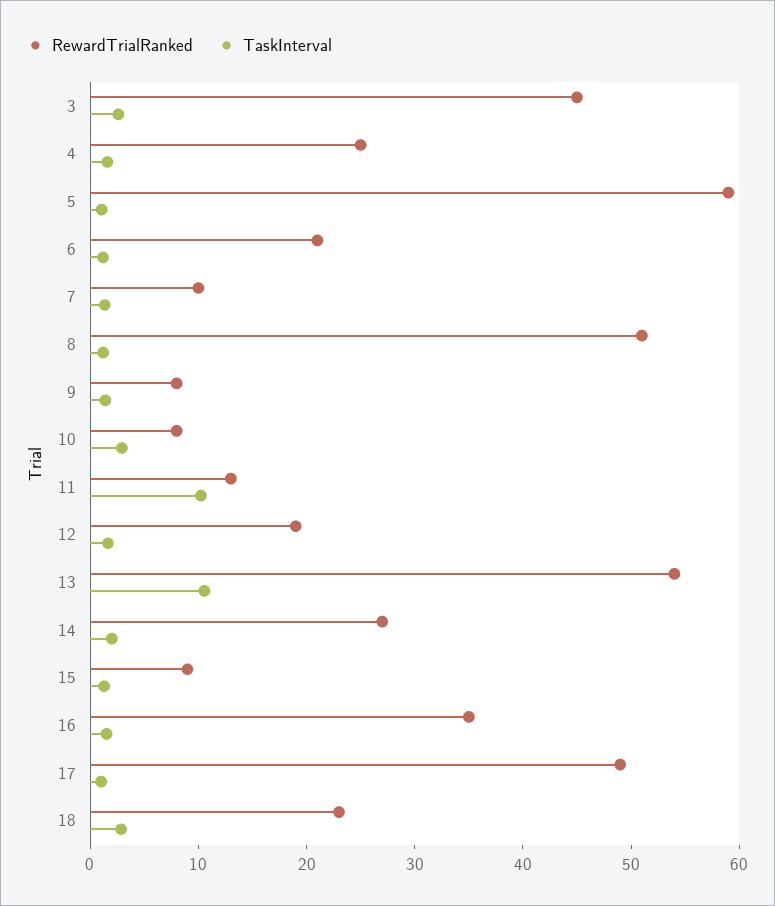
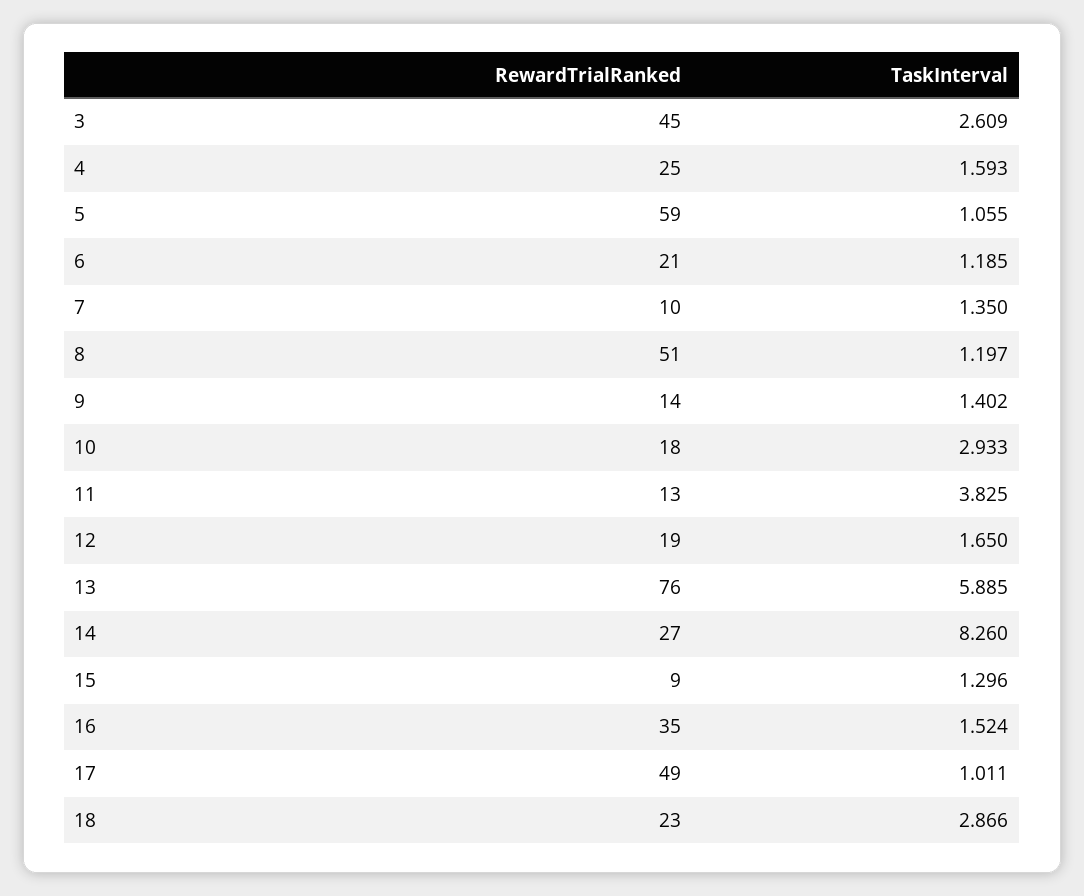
RewardTrialRanked, 9: 8 -> 14
RewardTrialRanked, 10: 8 -> 18
TaskInterval, 11: 10 -> 3.825
RewardTrialRanked, 13: 54 -> 76
TaskInterval, 13: 10 -> 5.885
TaskInterval, 14: 2 -> 8.26

